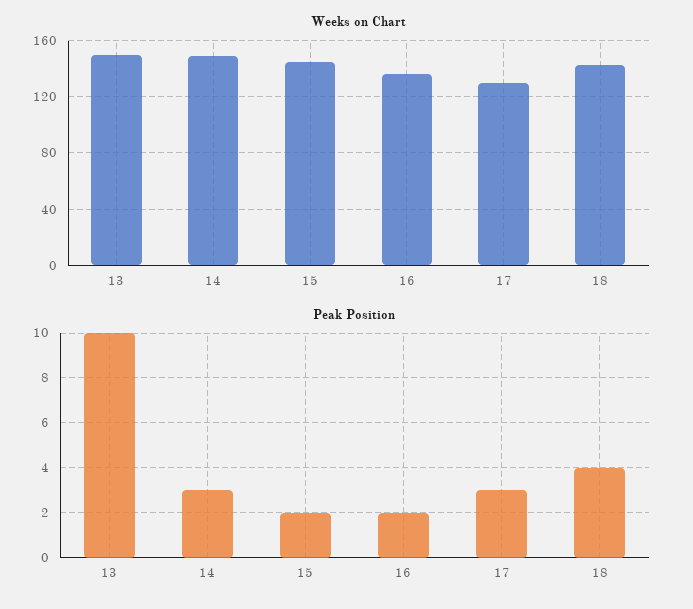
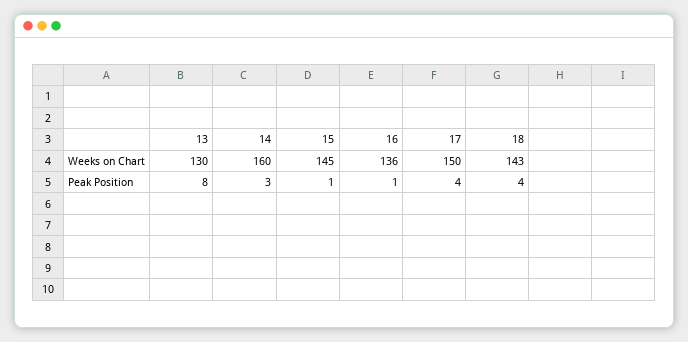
Weeks on Chart, 13: 150 -> 130
Weeks on Chart, 14: 150 -> 160
Weeks on Chart, 17: 130 -> 150
Peak Position, 13: 10 -> 8
Peak Position, 15: 2 -> 1
Peak Position, 16: 2 -> 1
Peak Position, 17: 3 -> 4

